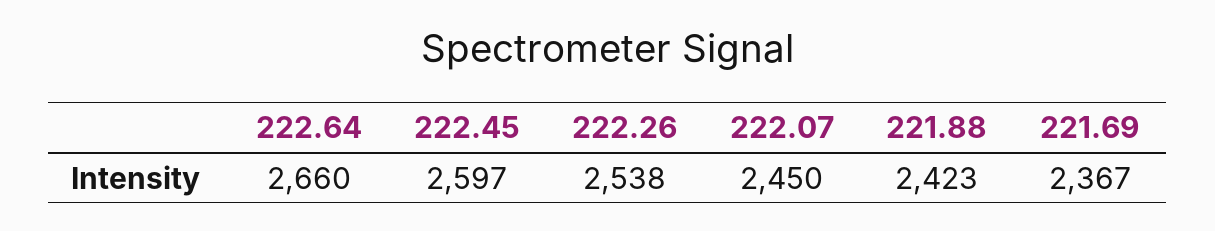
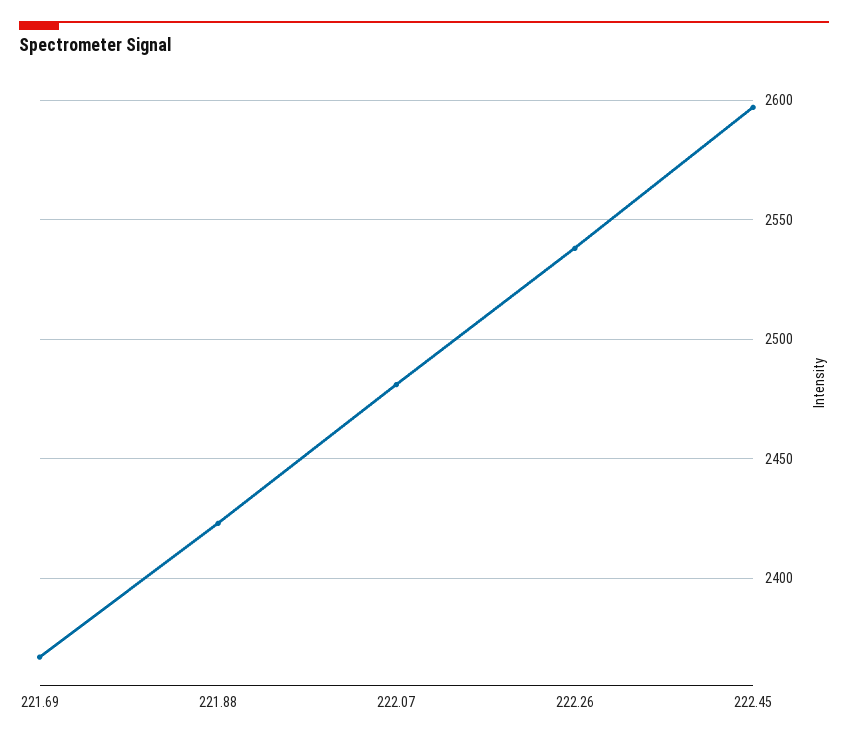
222.64: 2660 -> none
222.07: 2450 -> 2480

